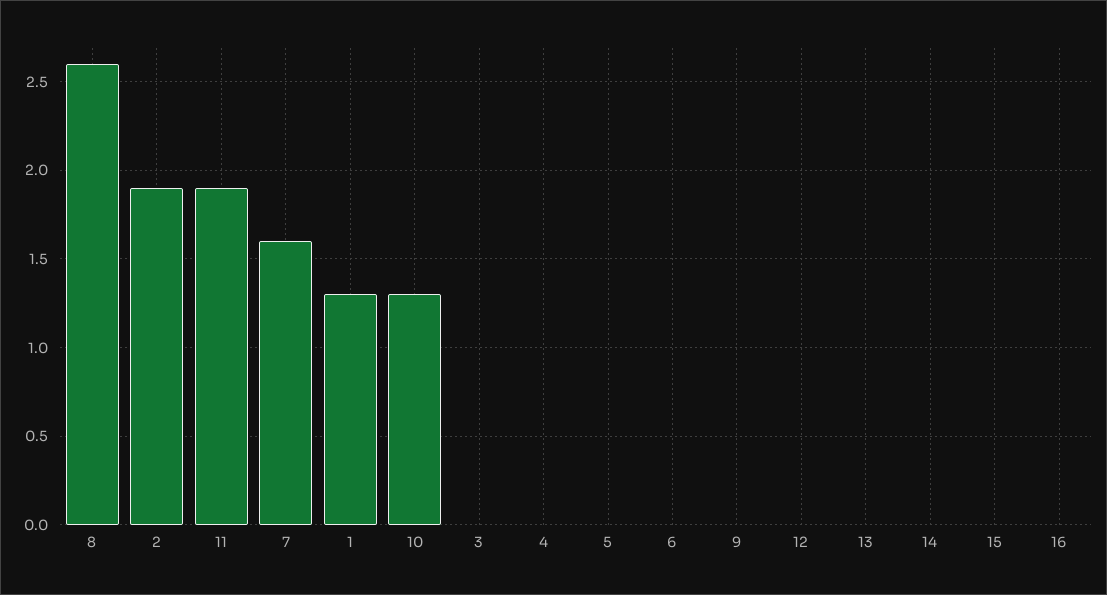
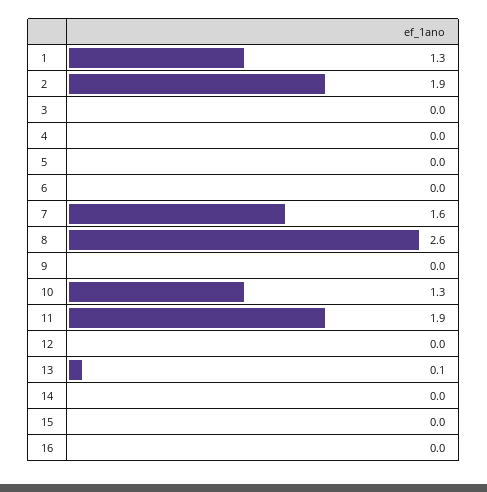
13: 0 -> 0.1

